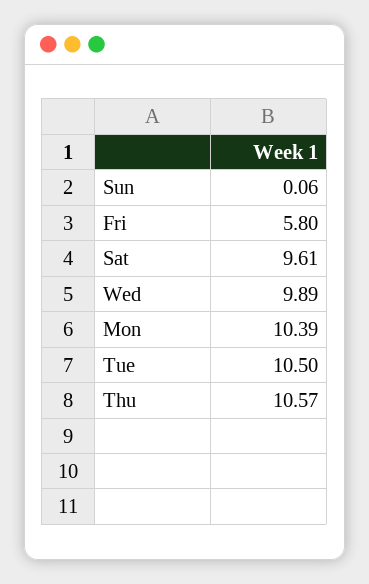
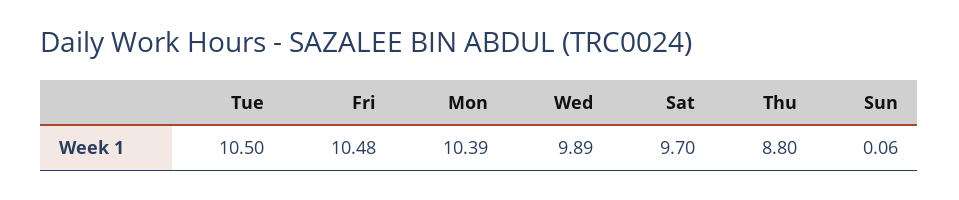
Fri: 5.8 -> 10.48
Sat: 9.61 -> 9.7
Thu: 10.57 -> 8.8

